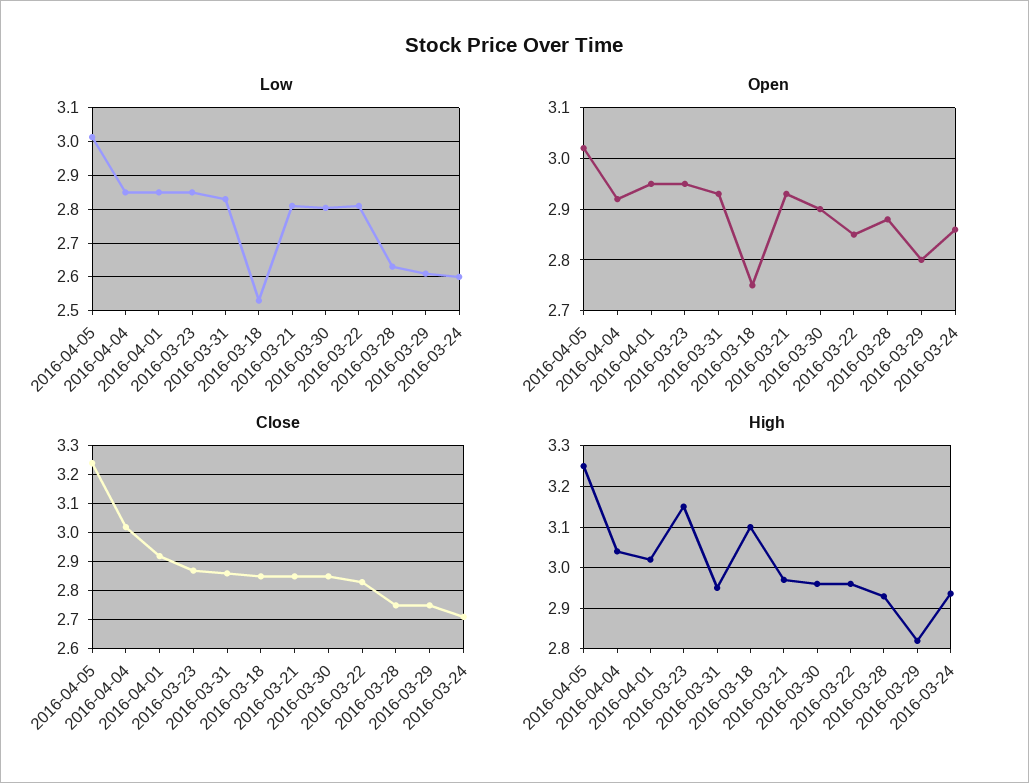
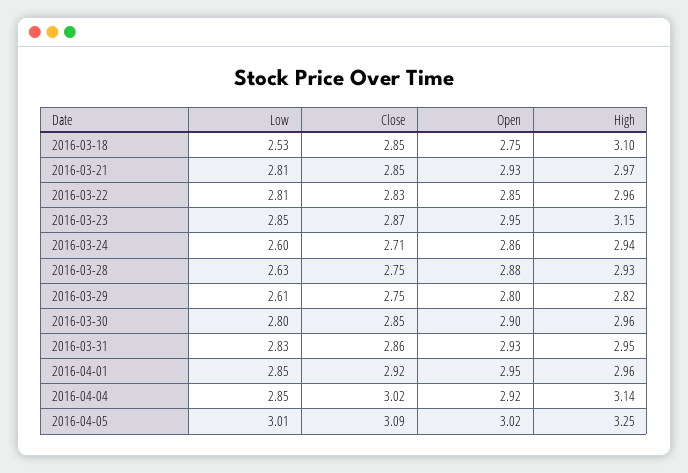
Close, 2016-04-05: 3.25 -> 3.09
High, 2016-04-04: 3.04 -> 3.14
High, 2016-04-01: 3.02 -> 2.96

